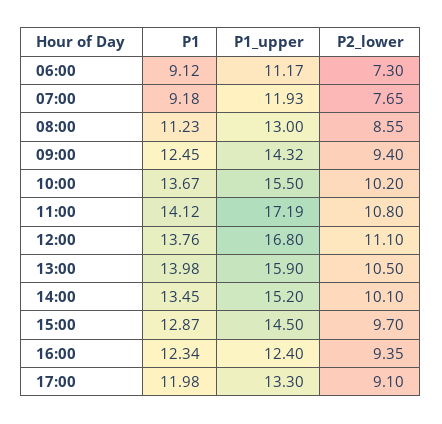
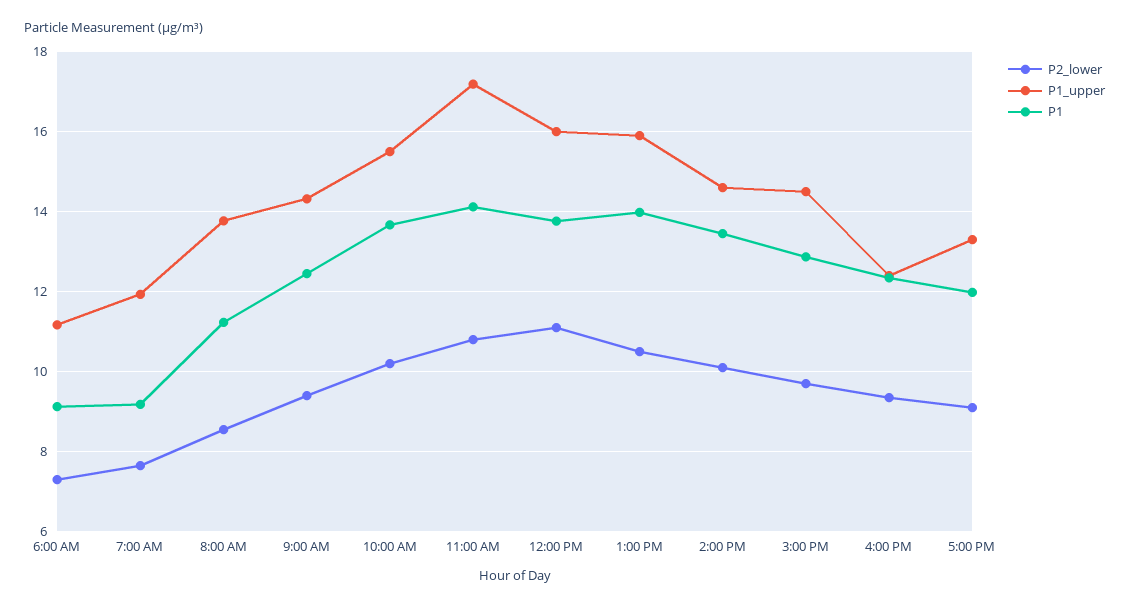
P1_upper, 08:00: 13 -> 13.8
P1_upper, 12:00: 16.8 -> 16
P1_upper, 14:00: 15.2 -> 14.6

